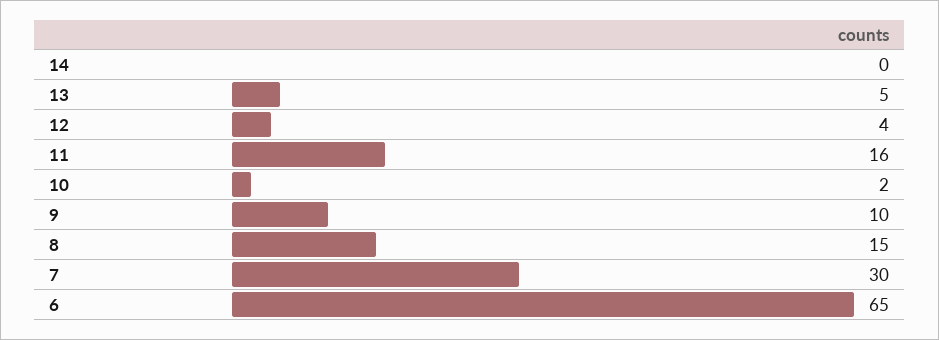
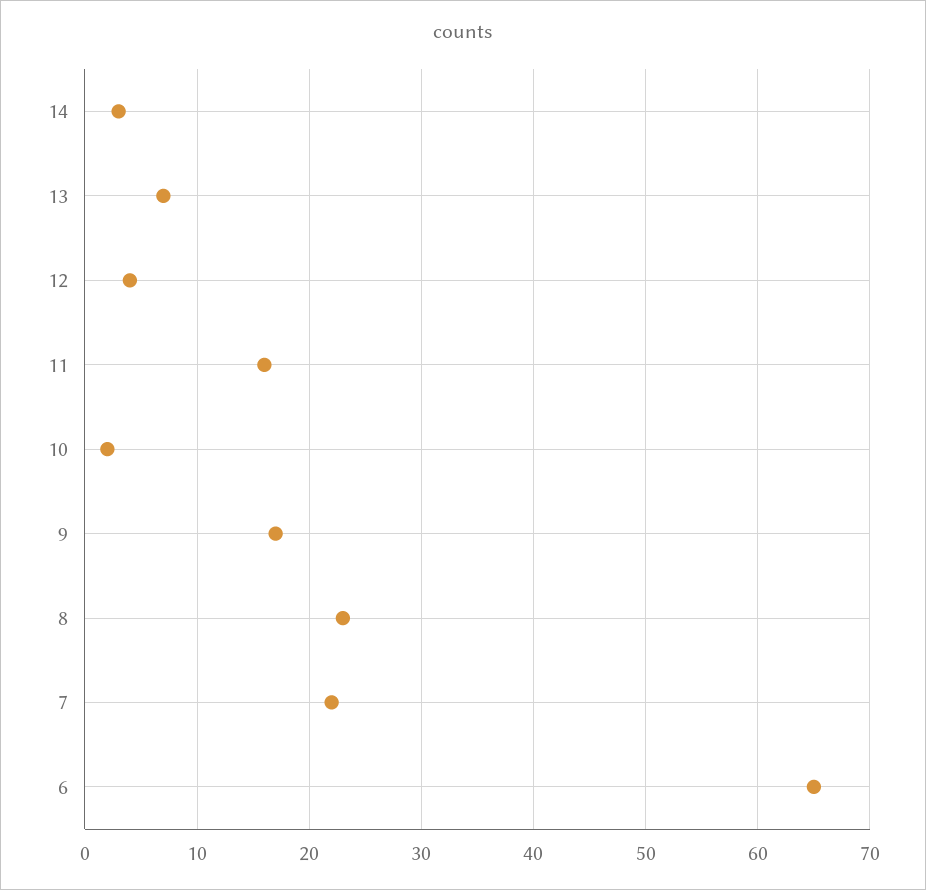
14: 0 -> 3
13: 5 -> 7
9: 10 -> 17
8: 15 -> 23
7: 30 -> 22

